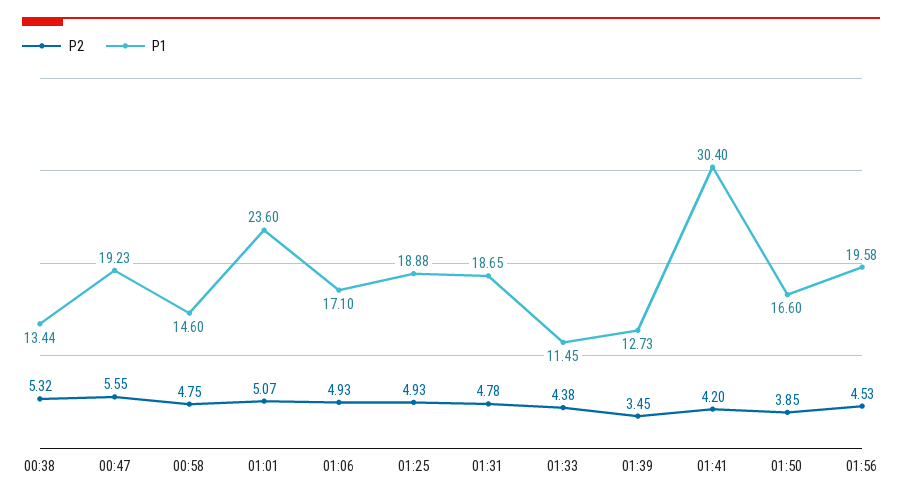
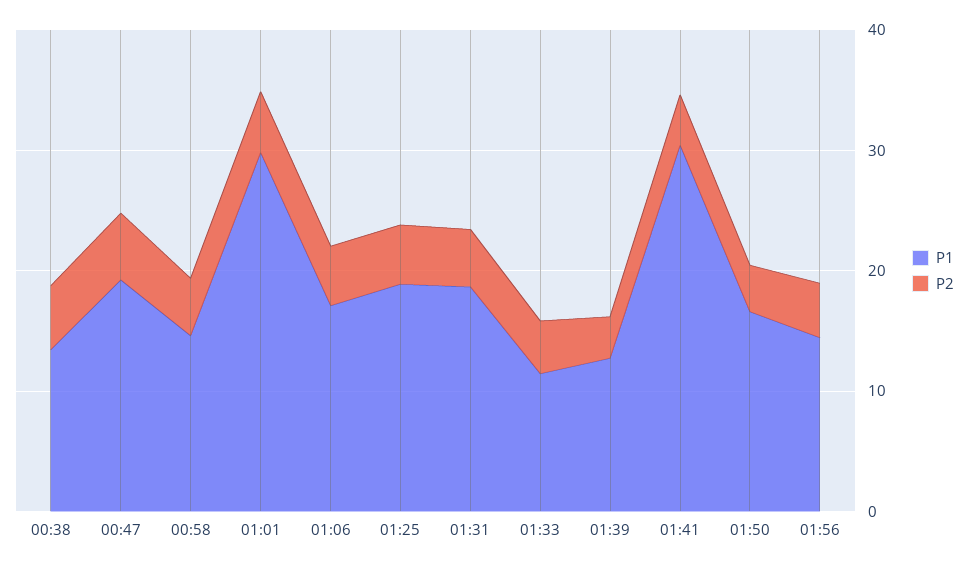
P1, 01:01: 23.6 -> 30
P1, 01:56: 19.58 -> 14

